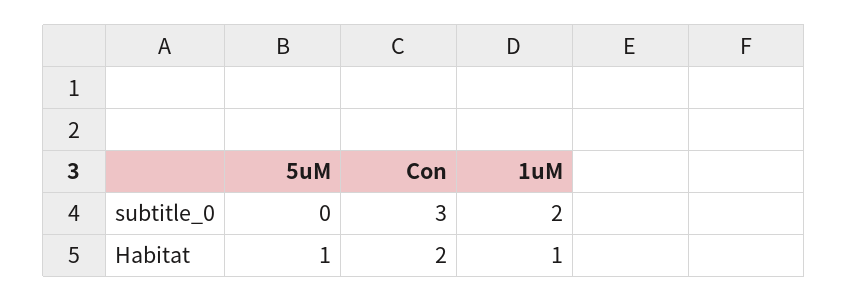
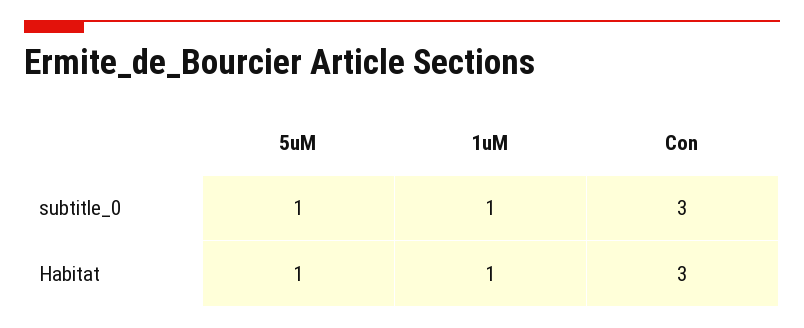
5uM, subtitle_0: 0 -> 1
1uM, subtitle_0: 2 -> 1
Con, Habitat: 2 -> 3

